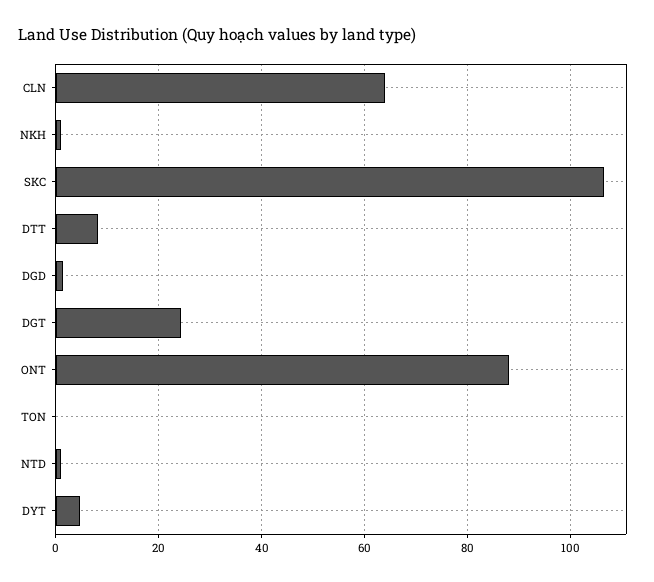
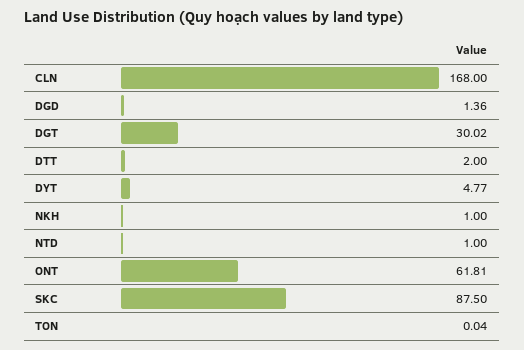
CLN: 64 -> 168
SKC: 106 -> 87.5
DTT: 8 -> 2
DGT: 24 -> 30.02
ONT: 88 -> 61.81

